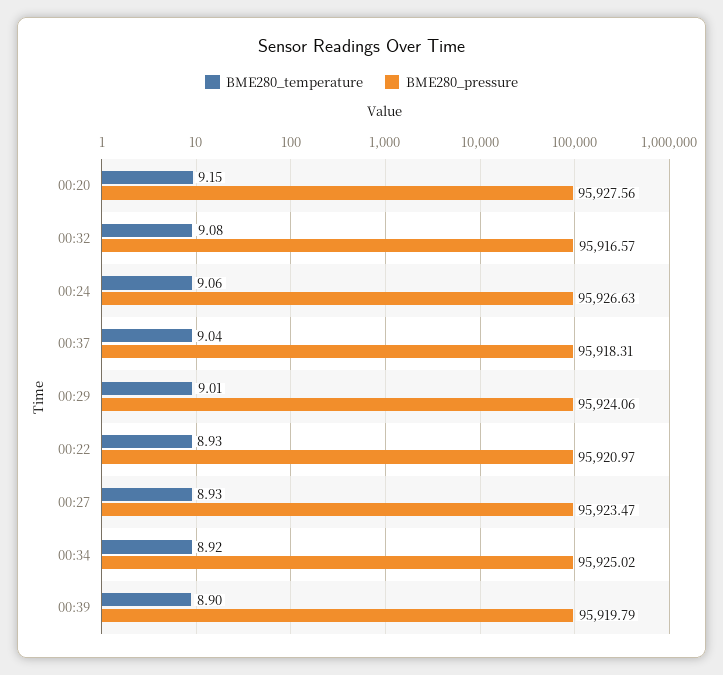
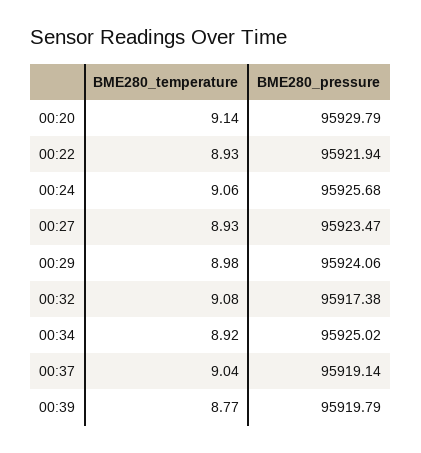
BME280_temperature, 00:20: 9.15 -> 9.14
BME280_pressure, 00:20: 95927.56 -> 95929.79
BME280_pressure, 00:32: 95916.57 -> 95917.38
BME280_pressure, 00:24: 95926.63 -> 95925.68
BME280_pressure, 00:37: 95918.31 -> 95919.14
BME280_temperature, 00:29: 9.01 -> 8.98
BME280_pressure, 00:22: 95920.97 -> 95921.94
BME280_temperature, 00:39: 8.9 -> 8.77

